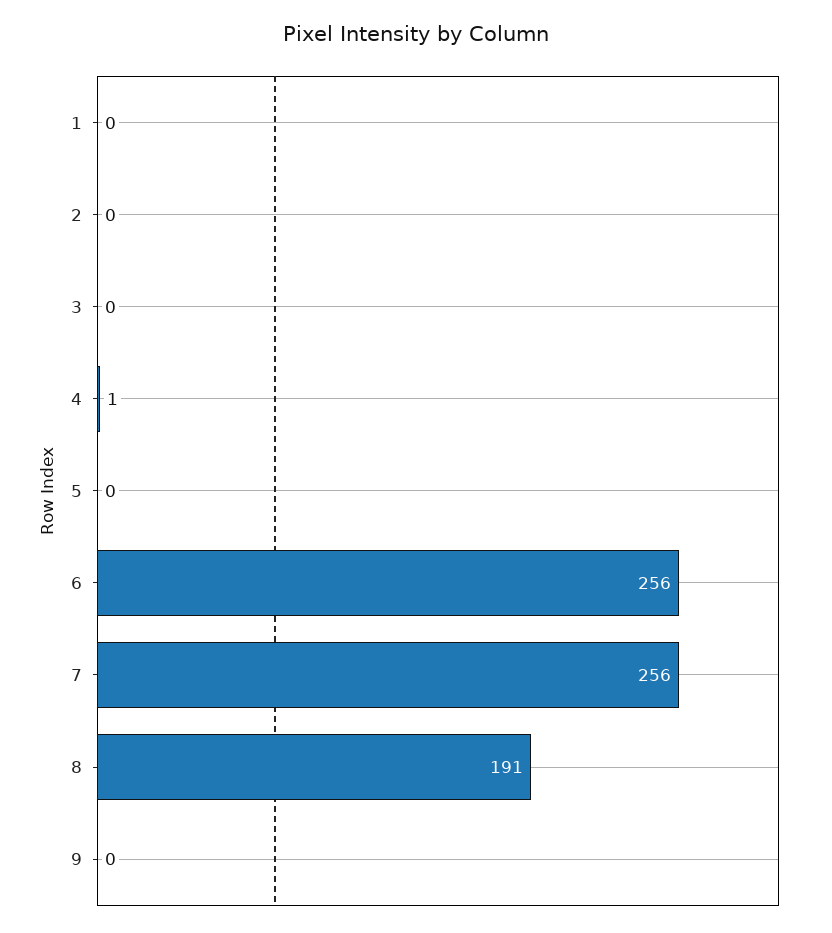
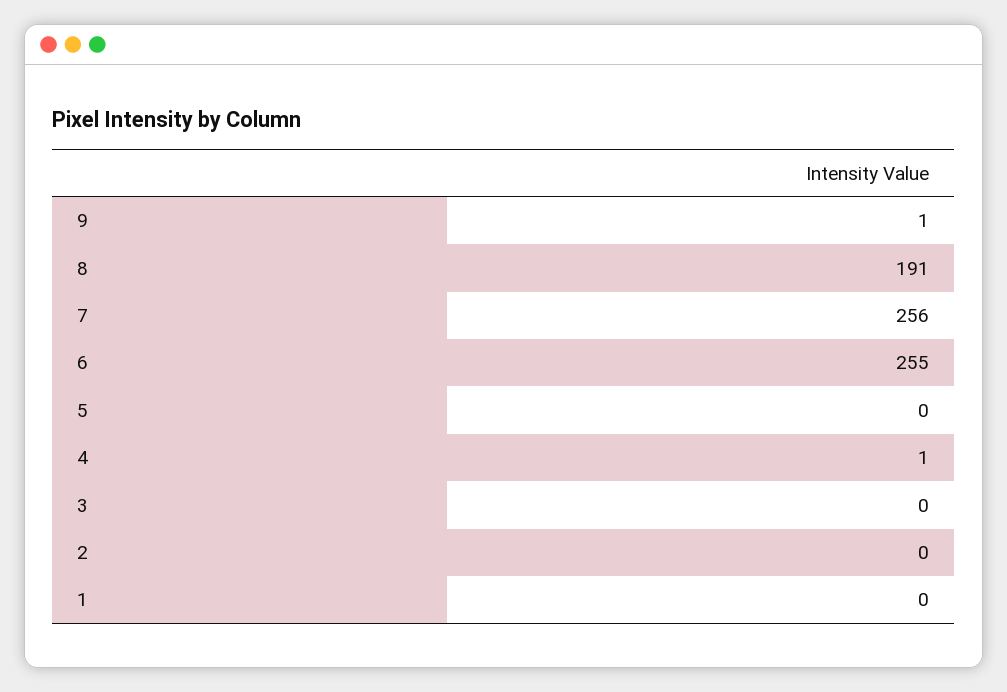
6: 256 -> 255
9: 0 -> 1

